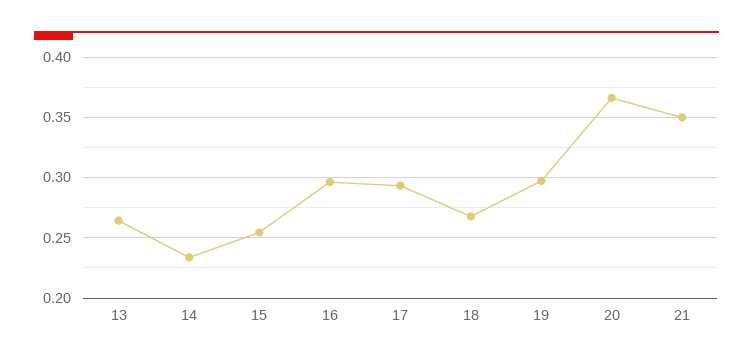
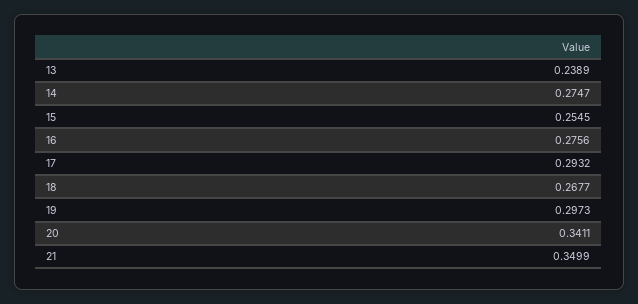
13: 0.265 -> 0.2389
14: 0.235 -> 0.2747
16: 0.295 -> 0.2756
20: 0.365 -> 0.3411

